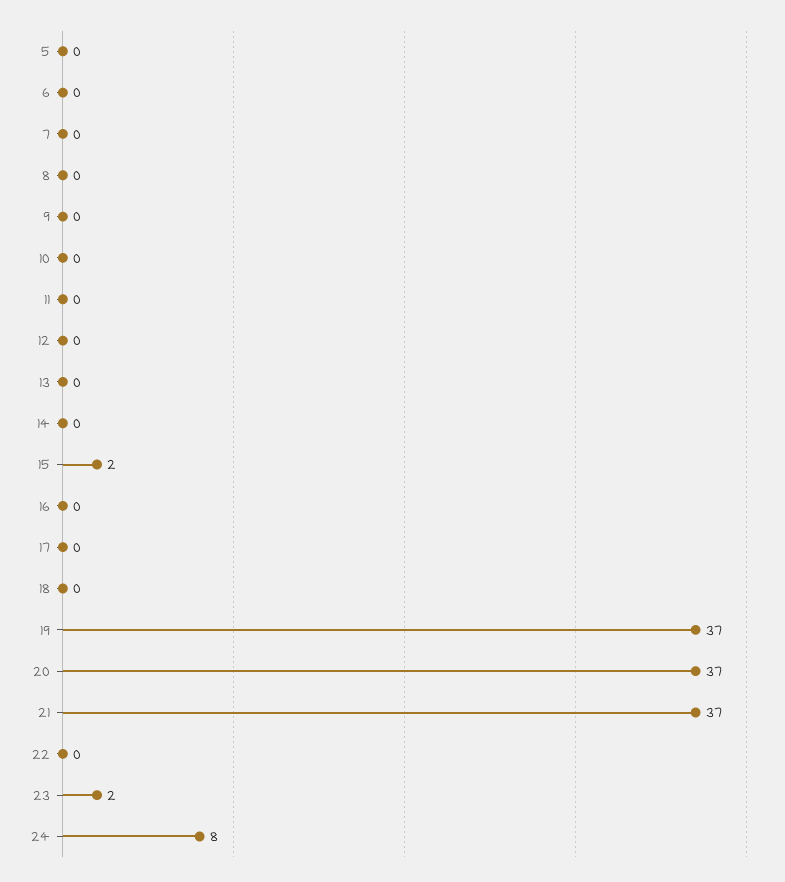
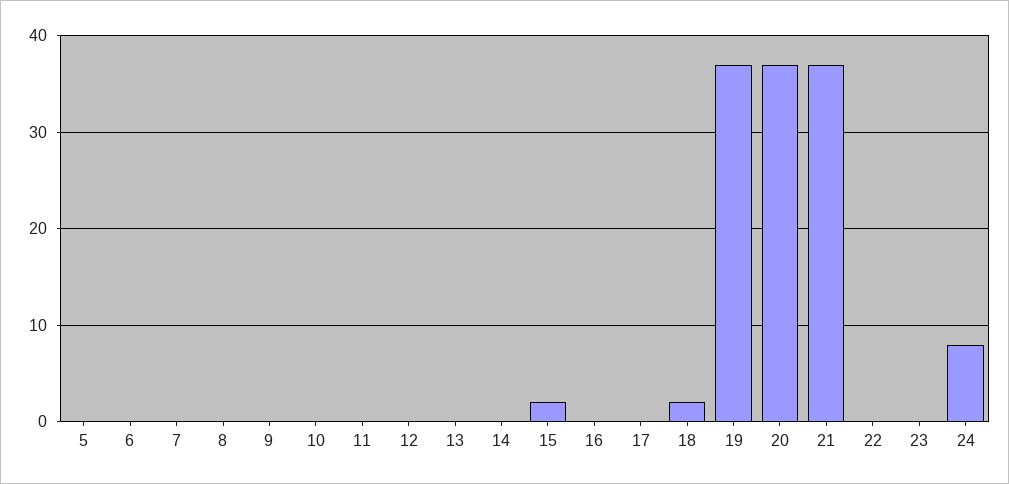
18: 0 -> 2
23: 2 -> 0

